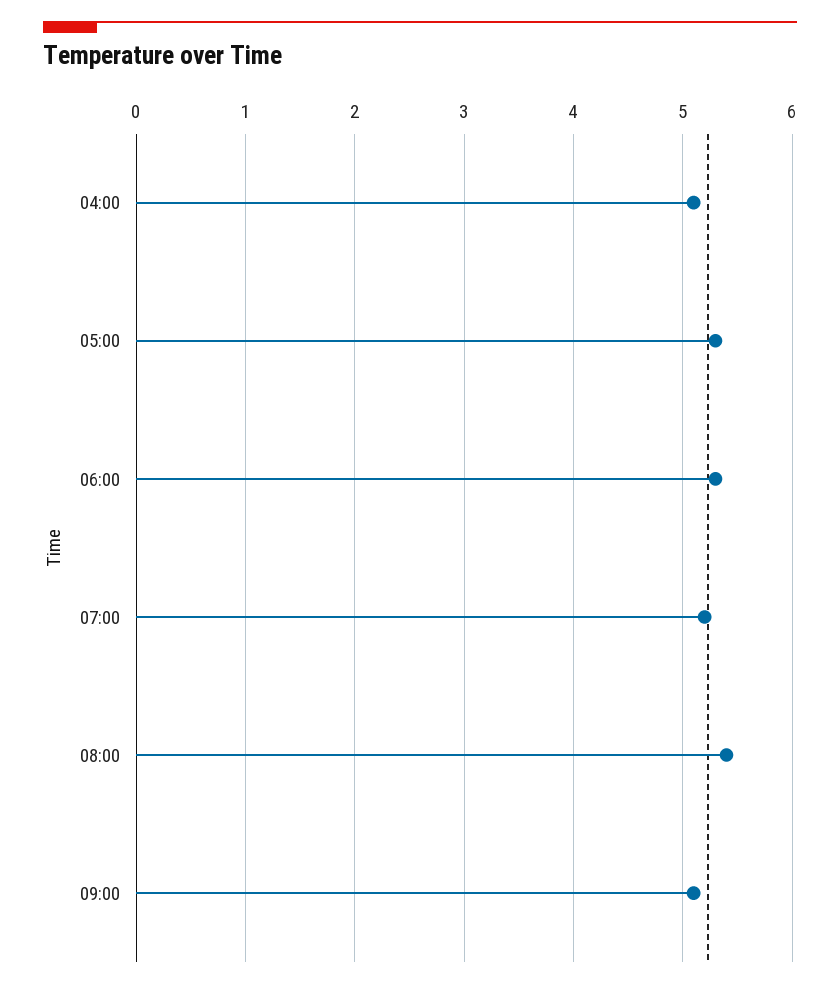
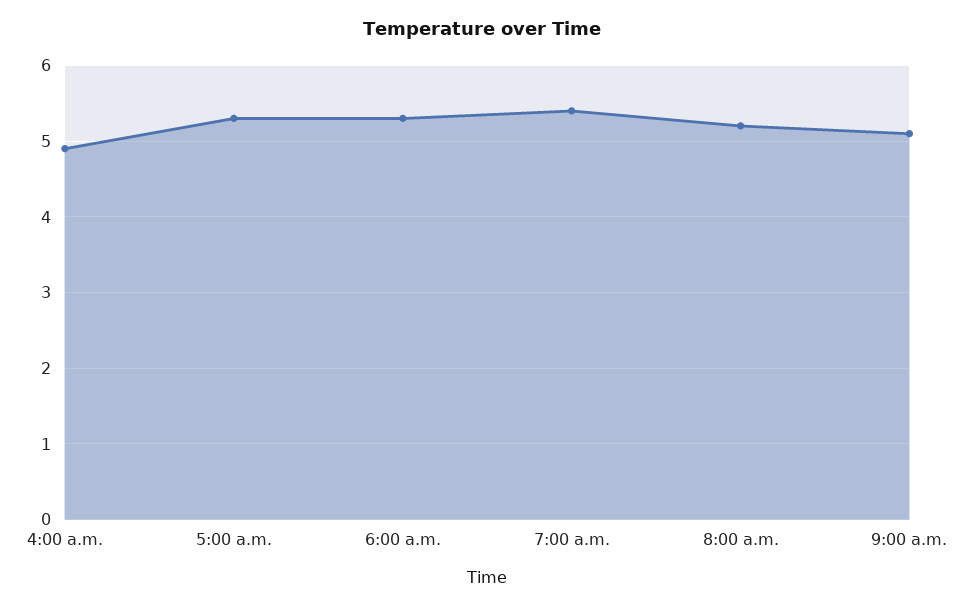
04:00: 5.1 -> 4.9
07:00: 5.2 -> 5.4
08:00: 5.4 -> 5.2

